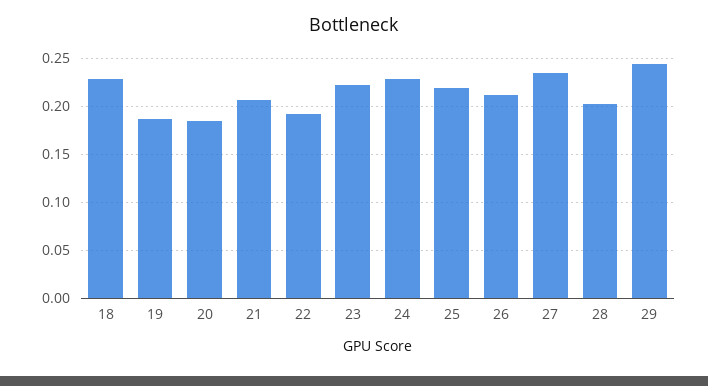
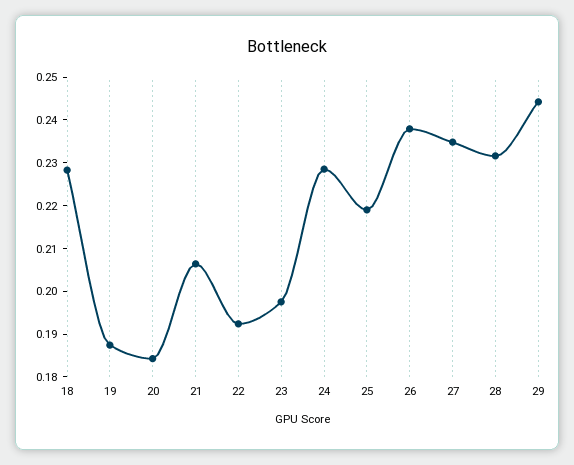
23: 0.22 -> 0.198
26: 0.21 -> 0.238
28: 0.2 -> 0.232

